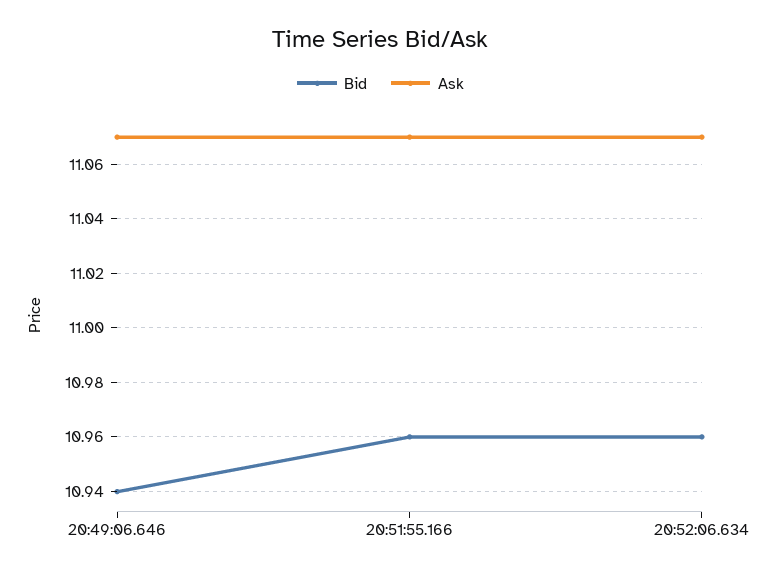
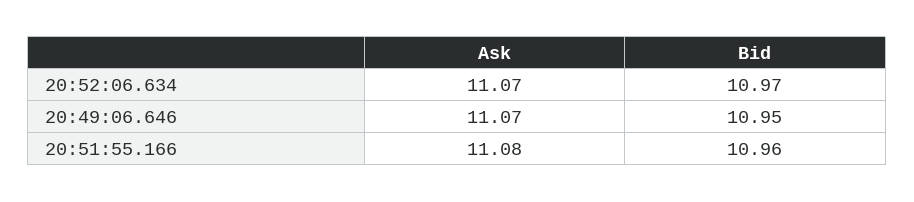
Bid, 20:49:06.646: 10.94 -> 10.95
Ask, 20:51:55.166: 11.07 -> 11.08
Bid, 20:52:06.634: 10.96 -> 10.97

